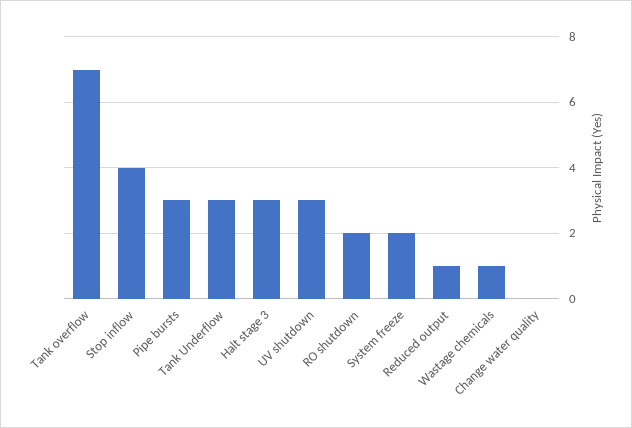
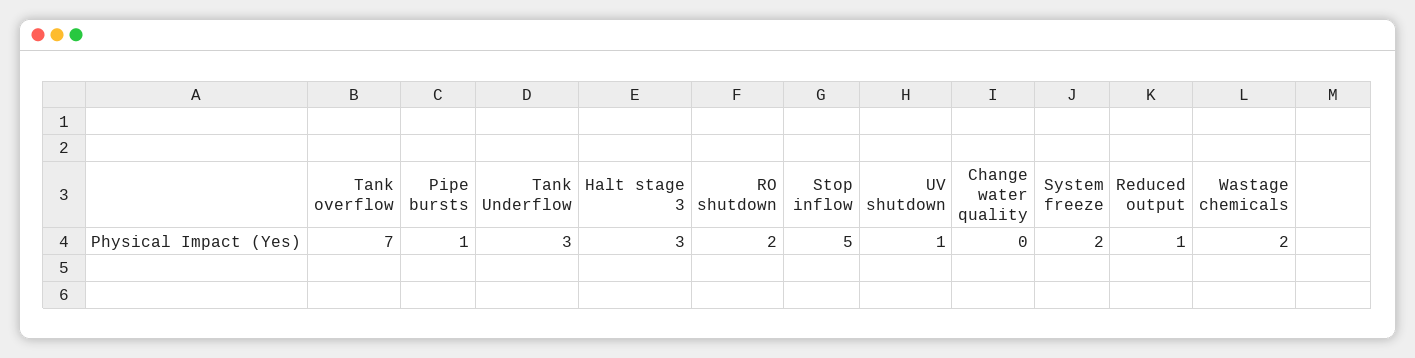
Stop inflow: 4 -> 5
Pipe bursts: 3 -> 1
UV shutdown: 3 -> 1
Wastage chemicals: 1 -> 2

